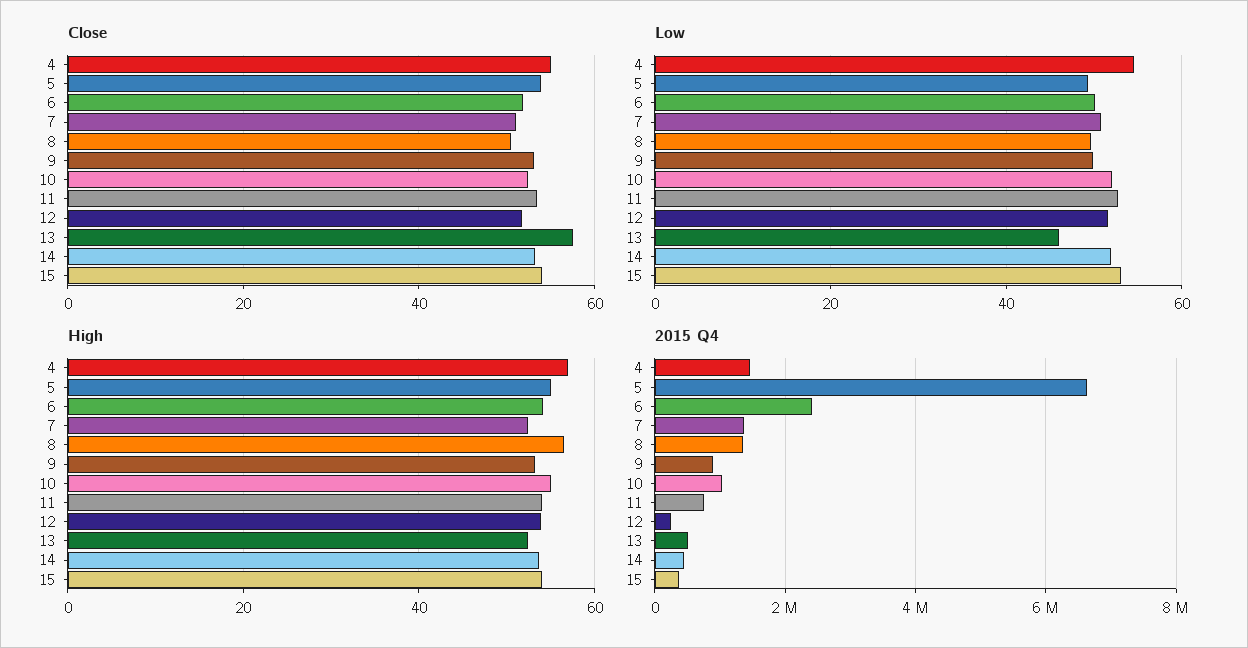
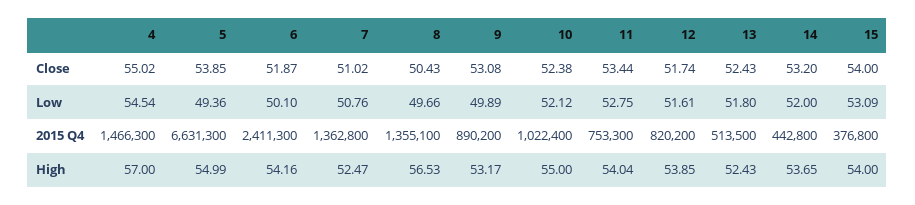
Close, 13: 58 -> 52.43
Low, 13: 46 -> 51.8
2015 Q4, 12: 200000 -> 820200

